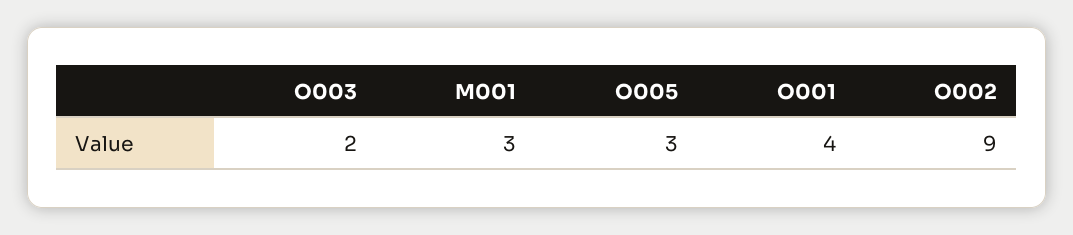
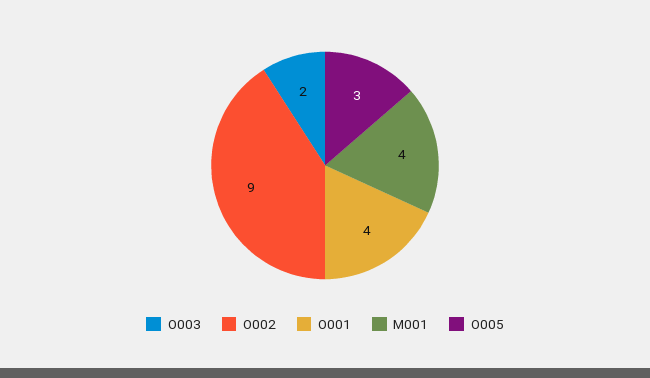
M001: 3 -> 4

